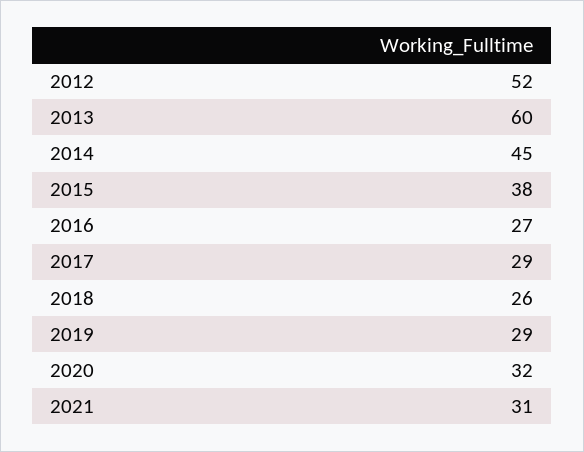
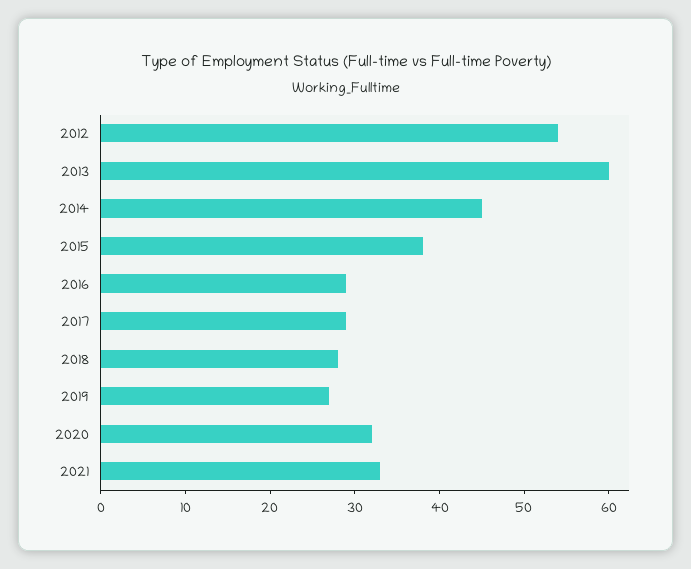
2012: 52 -> 54
2016: 27 -> 29
2018: 26 -> 28
2019: 29 -> 27
2021: 31 -> 33

